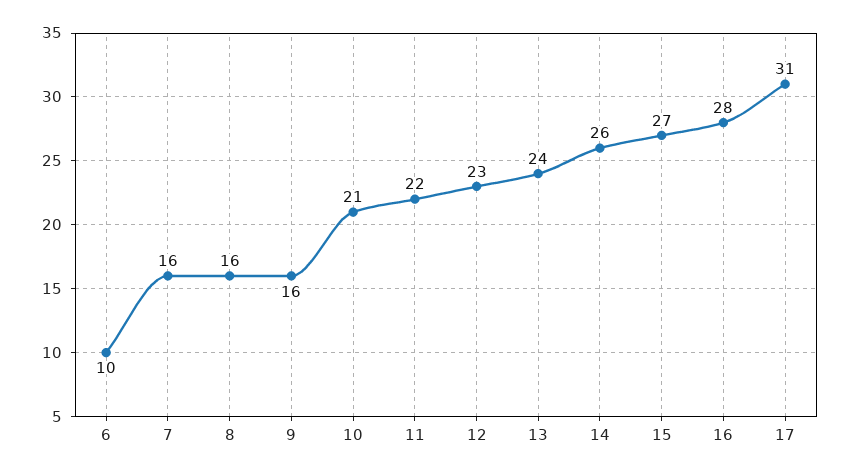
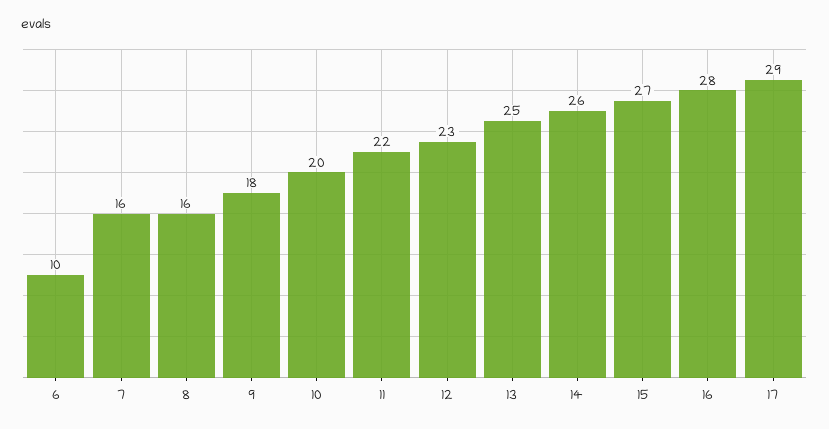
9: 16 -> 18
10: 21 -> 20
13: 24 -> 25
17: 31 -> 29

